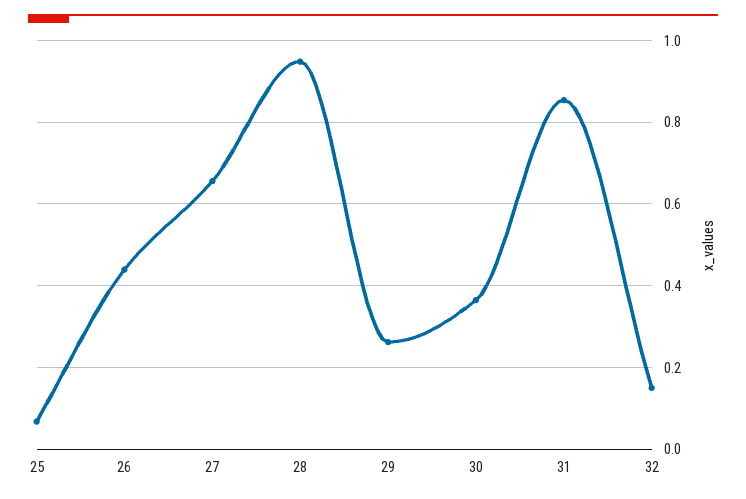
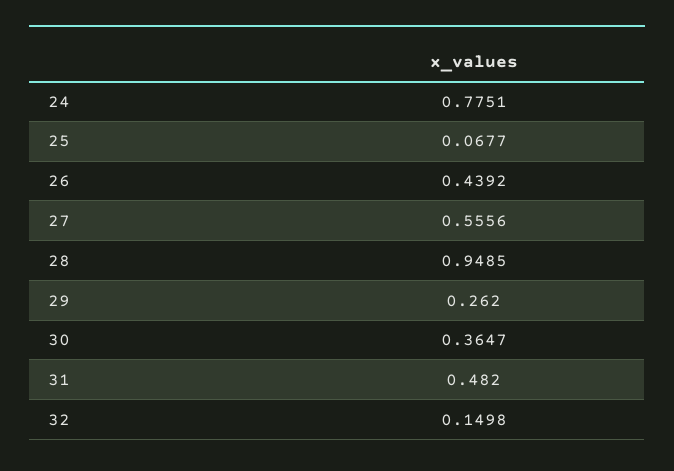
27: 0.66 -> 0.5556
31: 0.86 -> 0.482
24: none -> 0.7751

